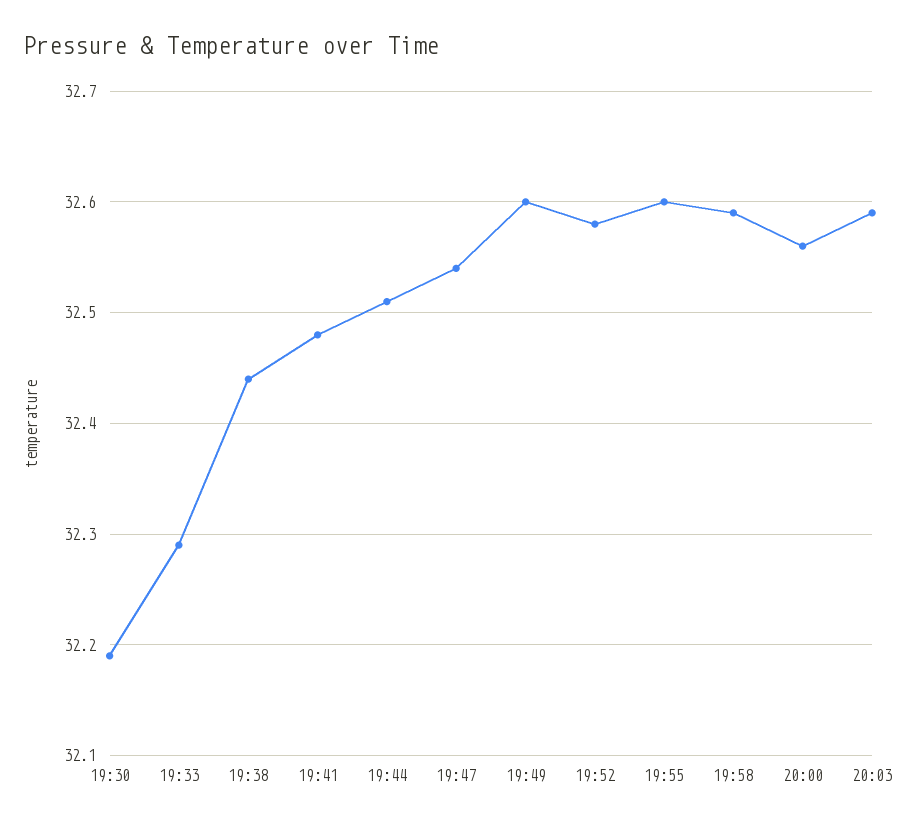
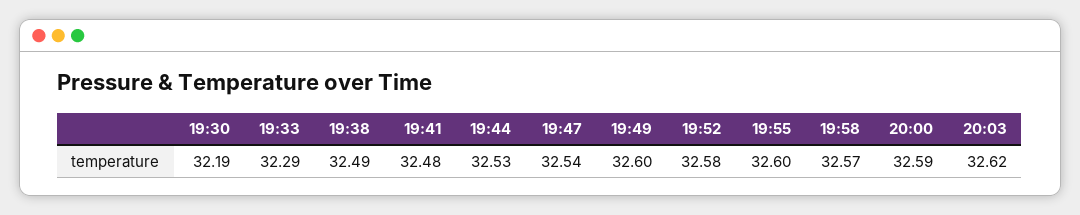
19:38: 32.44 -> 32.49
19:44: 32.51 -> 32.53
19:58: 32.59 -> 32.57
20:00: 32.56 -> 32.59
20:03: 32.59 -> 32.62

